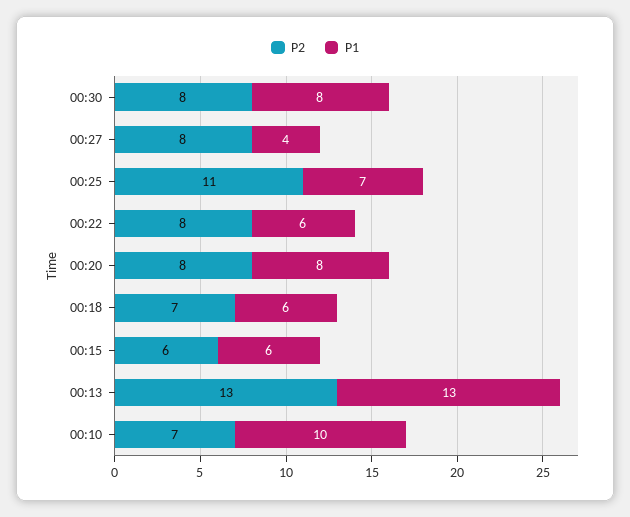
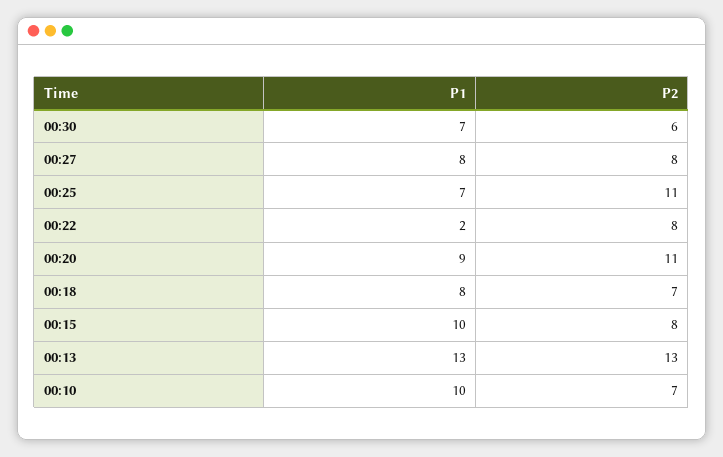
P2, 00:30: 8 -> 6
P1, 00:30: 8 -> 7
P1, 00:27: 4 -> 8
P1, 00:22: 6 -> 2
P2, 00:20: 8 -> 11
P1, 00:20: 8 -> 9
P1, 00:18: 6 -> 8
P2, 00:15: 6 -> 8
P1, 00:15: 6 -> 10

